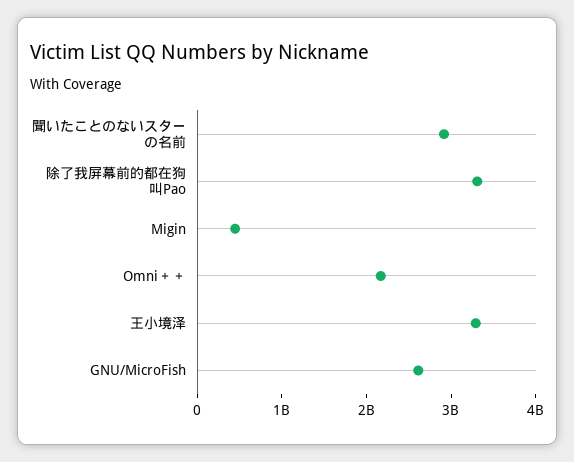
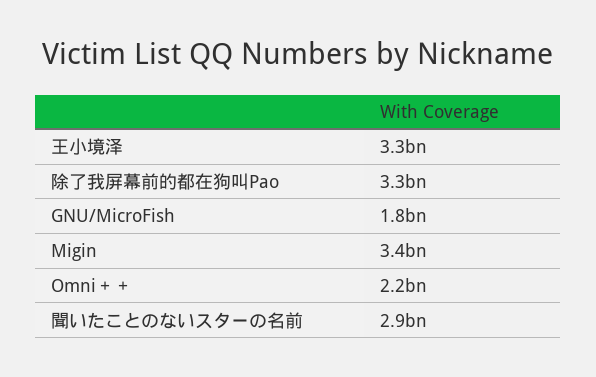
Migin: 400000000 -> 3400000000
GNU/MicroFish: 2600000000 -> 1800000000

